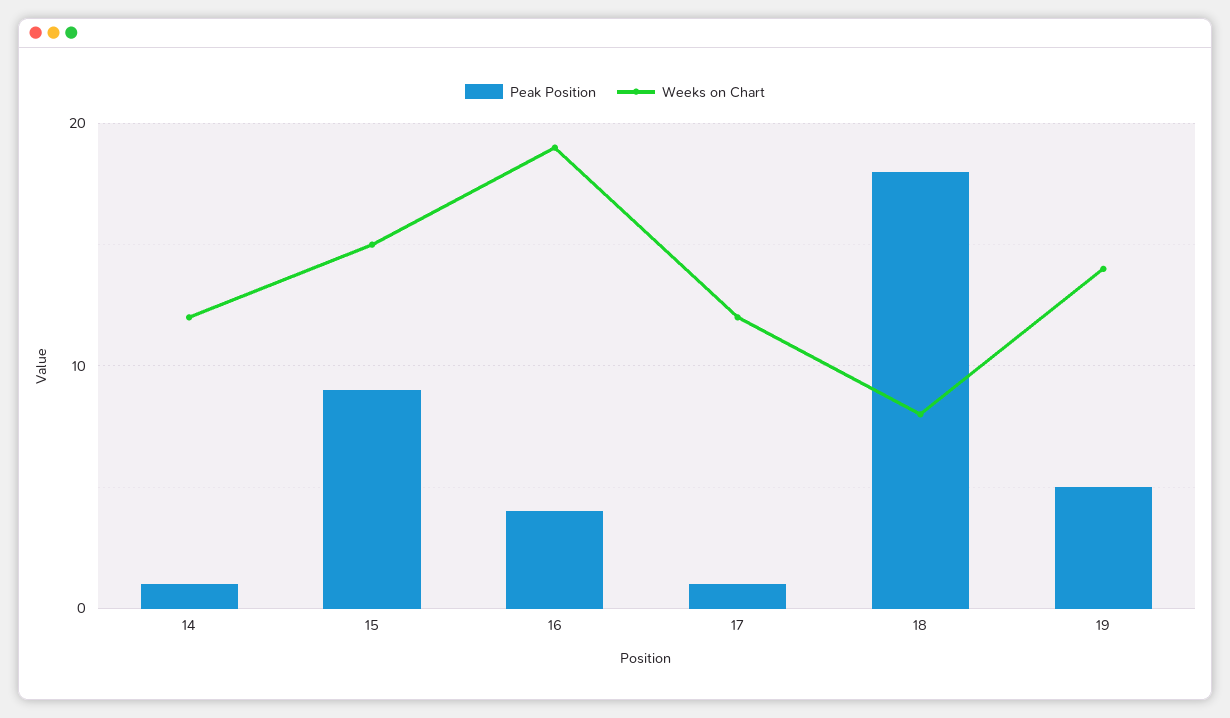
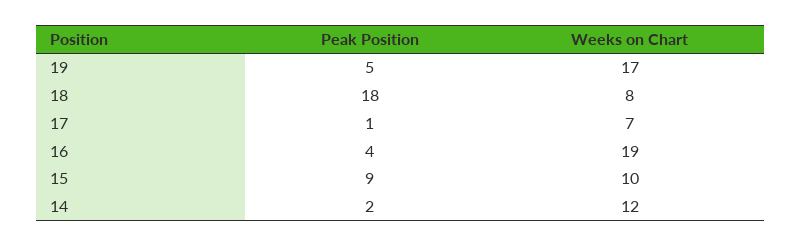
Peak Position, 14: 1 -> 2
Weeks on Chart, 15: 15 -> 10
Weeks on Chart, 17: 12 -> 7
Weeks on Chart, 19: 14 -> 17

